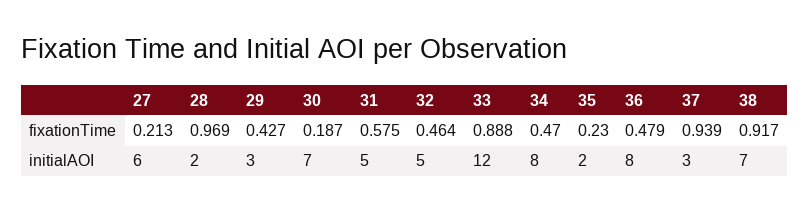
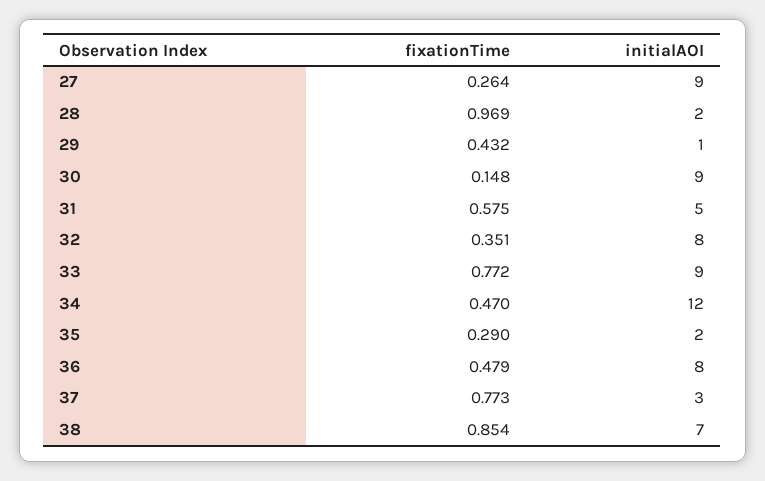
27, fixationTime: 0.213 -> 0.264
29, fixationTime: 0.427 -> 0.432
30, fixationTime: 0.187 -> 0.148
32, fixationTime: 0.464 -> 0.351
33, fixationTime: 0.888 -> 0.772
35, fixationTime: 0.23 -> 0.29
37, fixationTime: 0.939 -> 0.773
38, fixationTime: 0.917 -> 0.854
27, initialAOI: 6 -> 9
29, initialAOI: 3 -> 1
30, initialAOI: 7 -> 9
32, initialAOI: 5 -> 8
33, initialAOI: 12 -> 9
34, initialAOI: 8 -> 12

